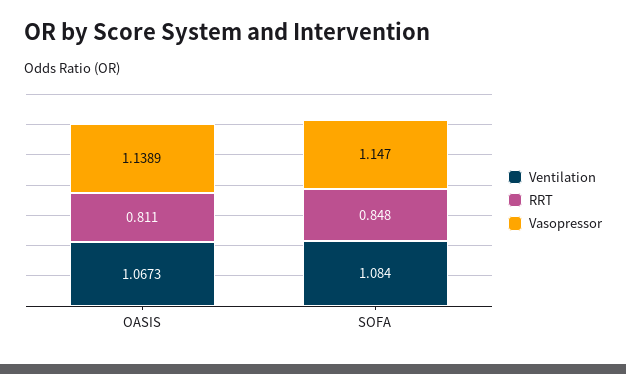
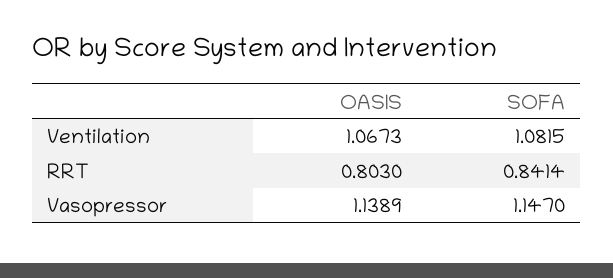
RRT, OASIS: 0.811 -> 0.803
Ventilation, SOFA: 1.084 -> 1.0815
RRT, SOFA: 0.848 -> 0.8414

